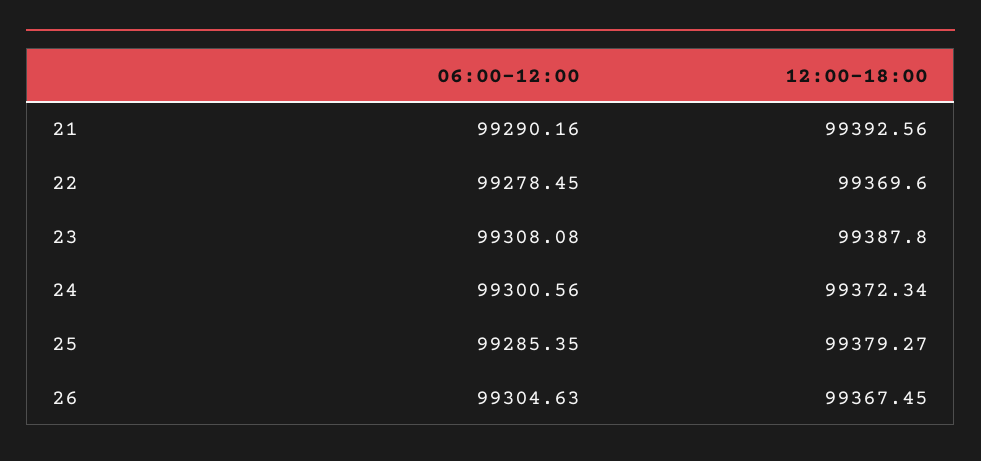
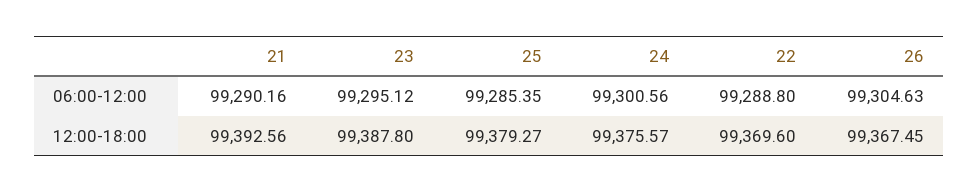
06:00-12:00, 22: 99278.45 -> 99288.8
06:00-12:00, 23: 99308.08 -> 99295.12
12:00-18:00, 24: 99372.34 -> 99375.57

